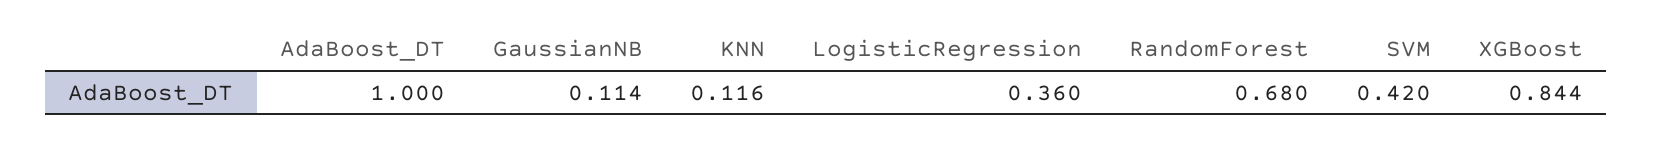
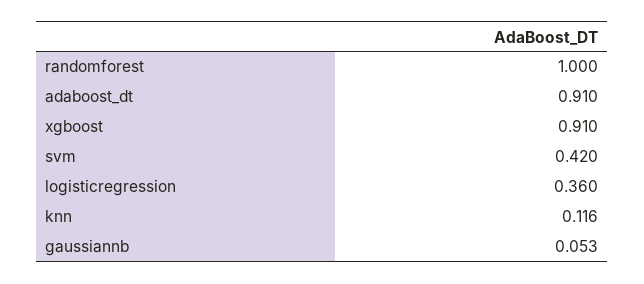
AdaBoost_DT: 1 -> 0.91
GaussianNB: 0.114 -> 0.053
RandomForest: 0.68 -> 1
XGBoost: 0.844 -> 0.91

